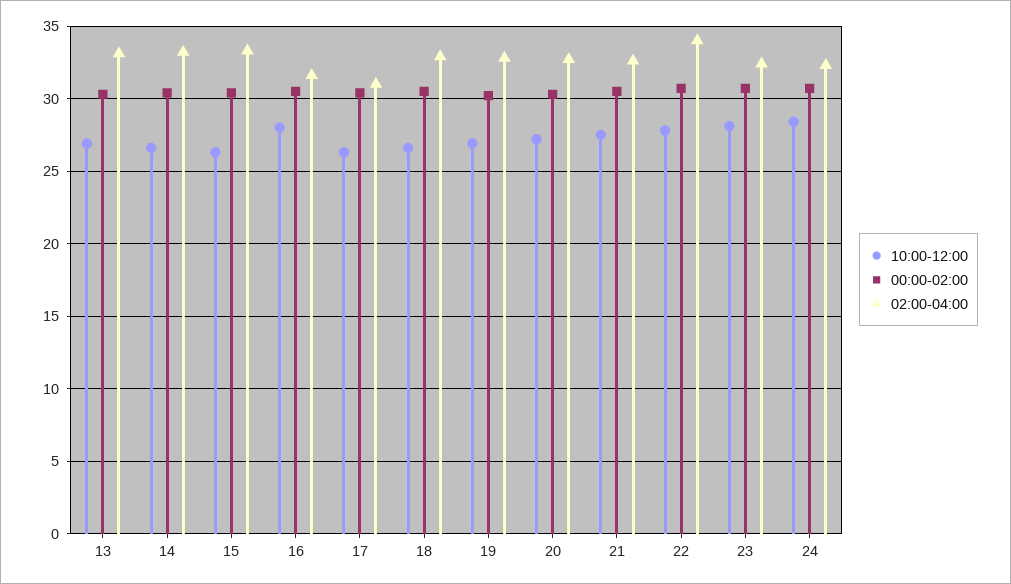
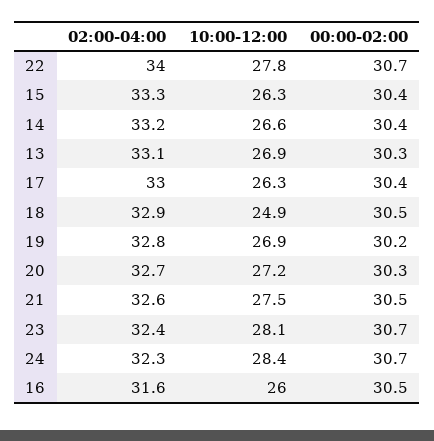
10:00-12:00, 16: 28 -> 26
02:00-04:00, 17: 31 -> 33
10:00-12:00, 18: 26.5 -> 24.9

